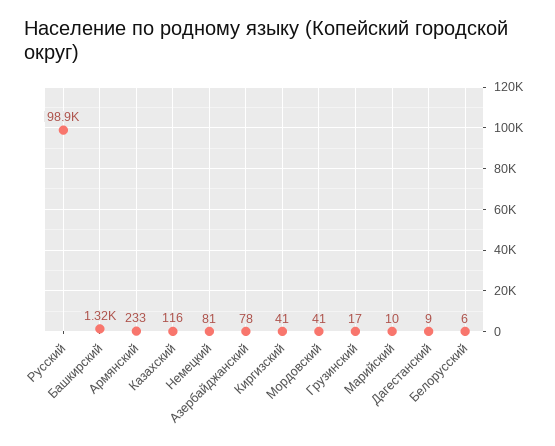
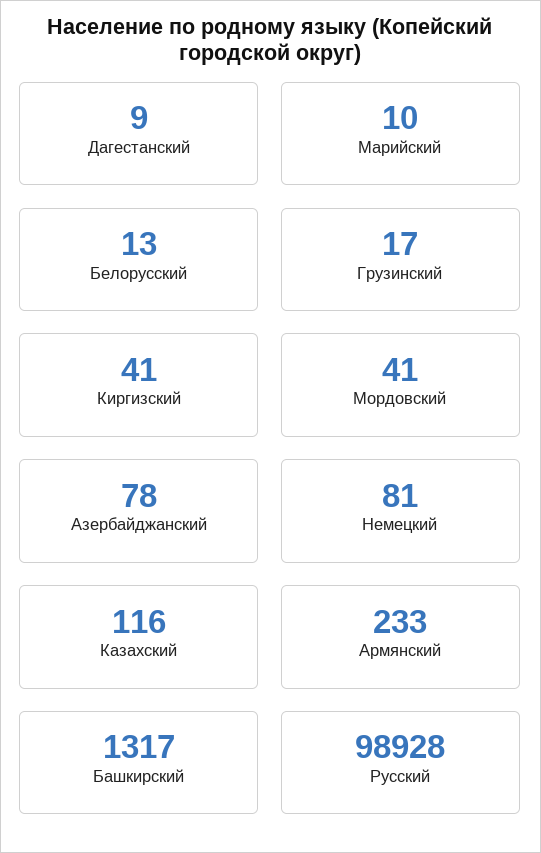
Белорусский: 6 -> 13

